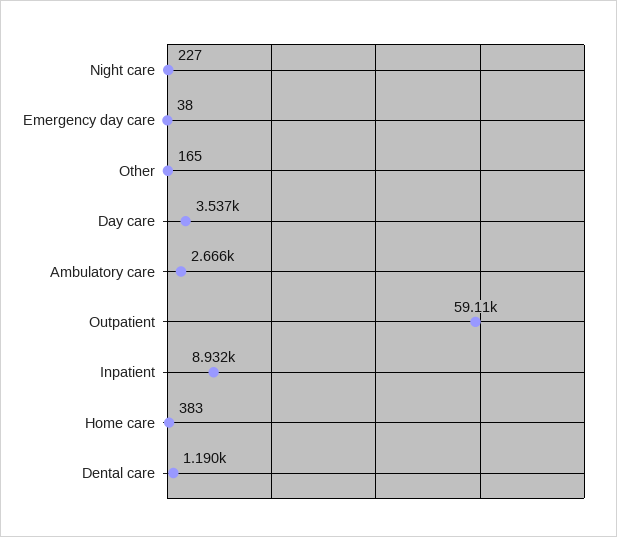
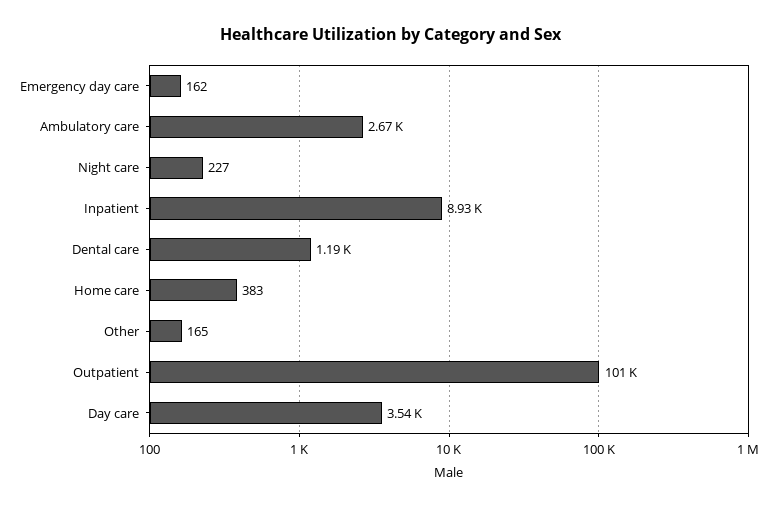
Emergency day care: 38 -> 162
Outpatient: 59110 -> 101000

